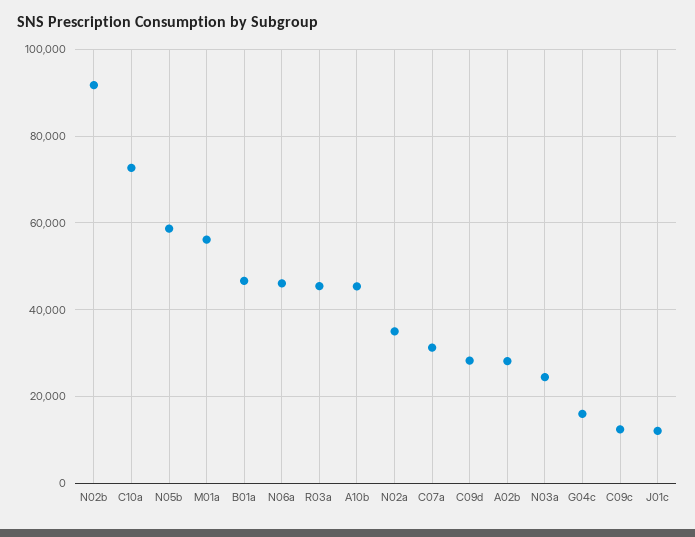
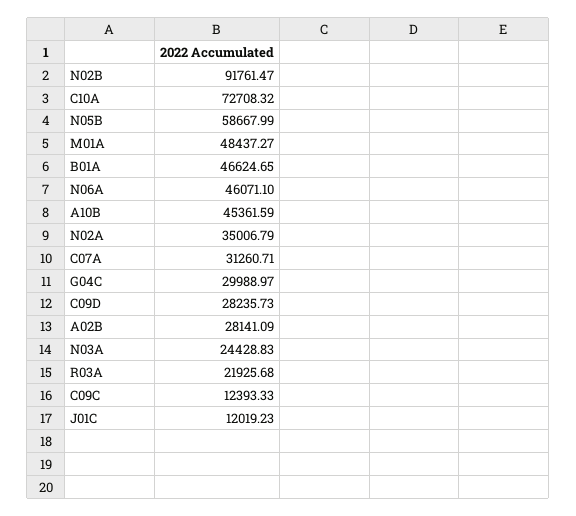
M01a: 56000 -> 48437.27
R03a: 46000 -> 21925.68
G04c: 16000 -> 29988.97

